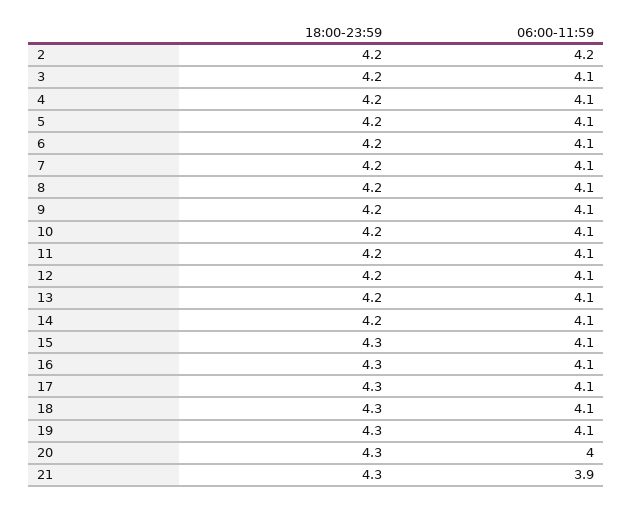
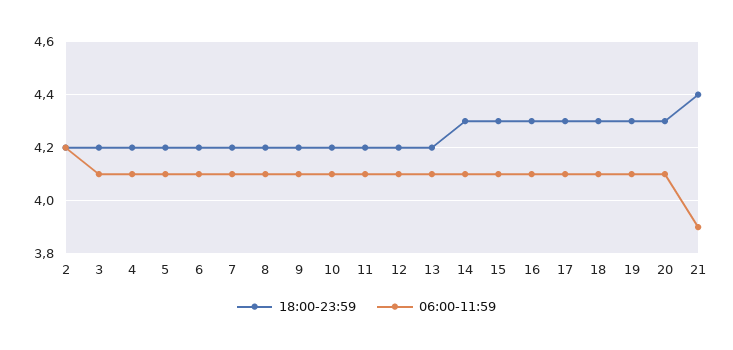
18:00-23:59, 14: 4.2 -> 4.3
06:00-11:59, 20: 4 -> 4.1
18:00-23:59, 21: 4.3 -> 4.4

